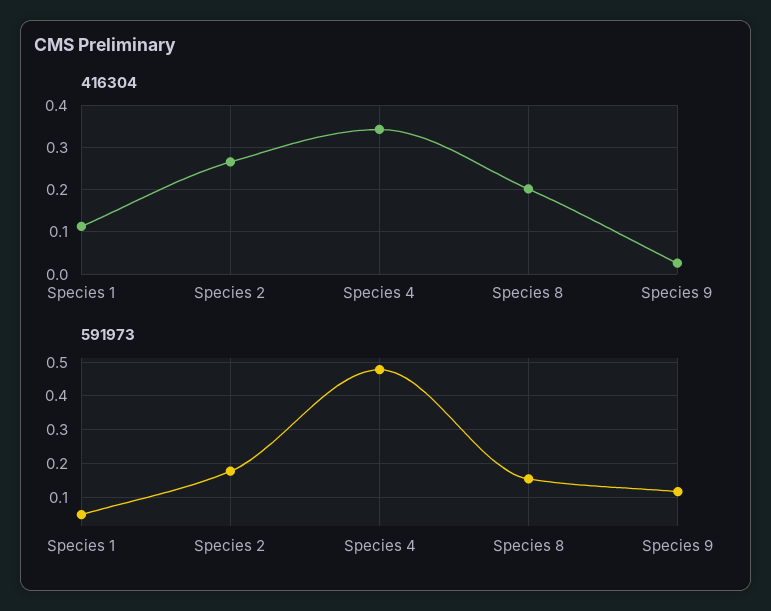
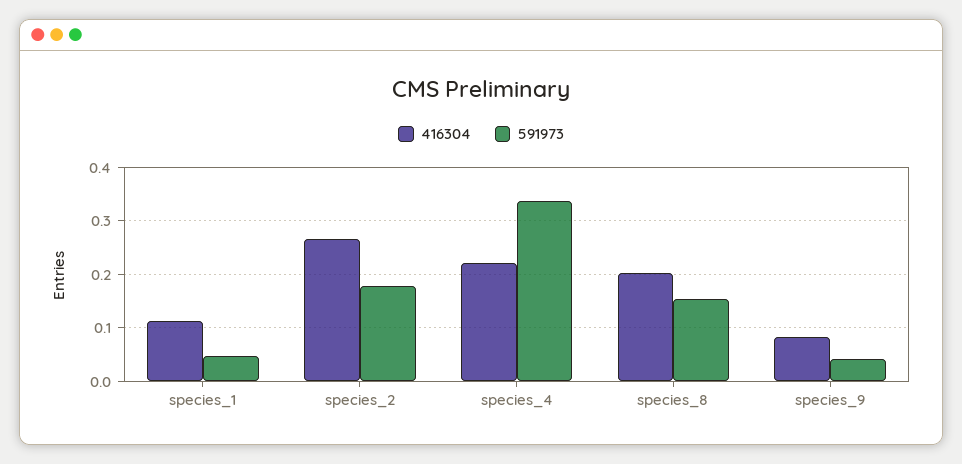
416304, Species 4: 0.34 -> 0.22
416304, Species 9: 0.02 -> 0.08
591973, Species 4: 0.48 -> 0.34
591973, Species 9: 0.12 -> 0.04

